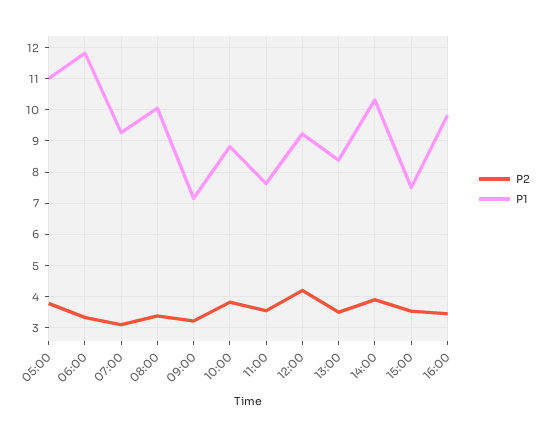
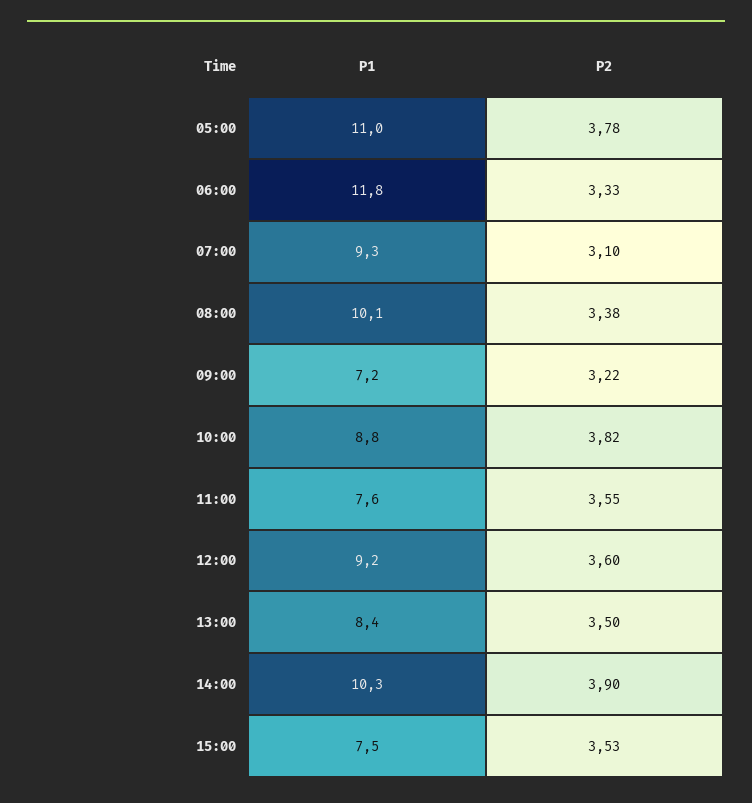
P2, 12:00: 4.2 -> 3.6
P2, 16:00: 3.4 -> none
P1, 16:00: 9.8 -> none

